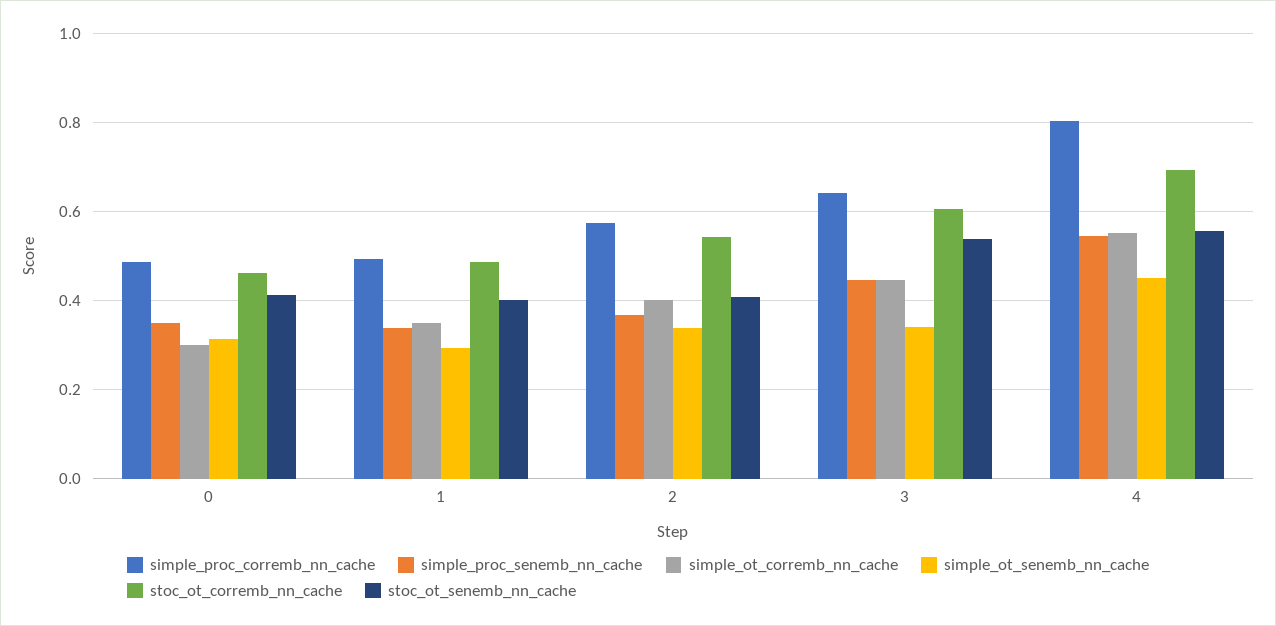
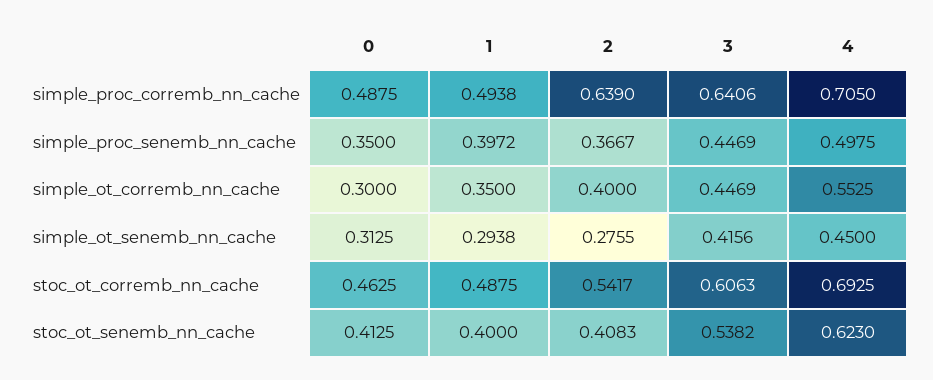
simple_proc_senemb_nn_cache, 1: 0.34 -> 0.3972
simple_proc_corremb_nn_cache, 2: 0.58 -> 0.639
simple_ot_senemb_nn_cache, 2: 0.34 -> 0.2755
simple_ot_senemb_nn_cache, 3: 0.34 -> 0.4156
simple_proc_corremb_nn_cache, 4: 0.8 -> 0.705
simple_proc_senemb_nn_cache, 4: 0.54 -> 0.4975
stoc_ot_senemb_nn_cache, 4: 0.56 -> 0.623

